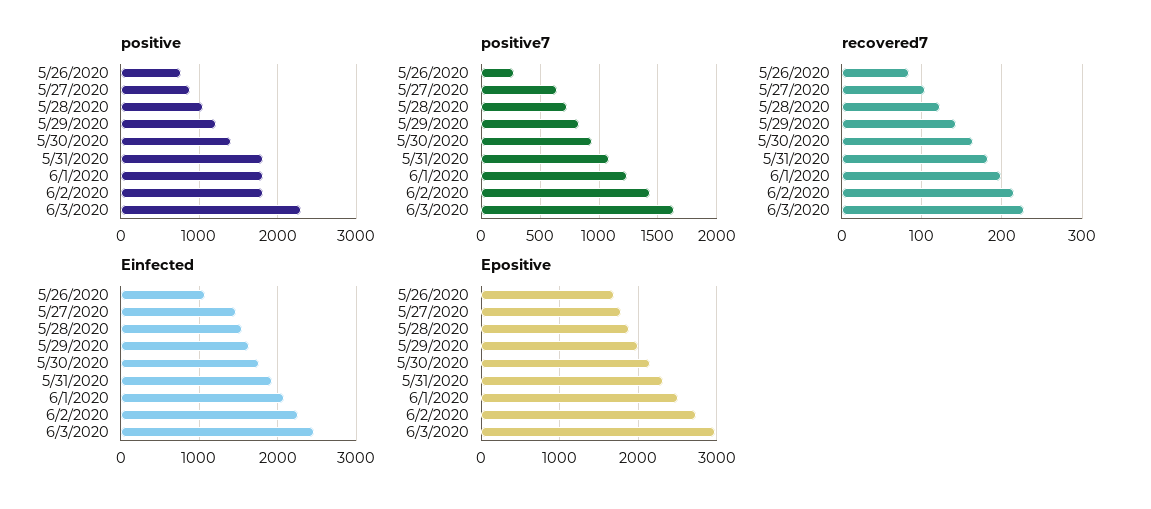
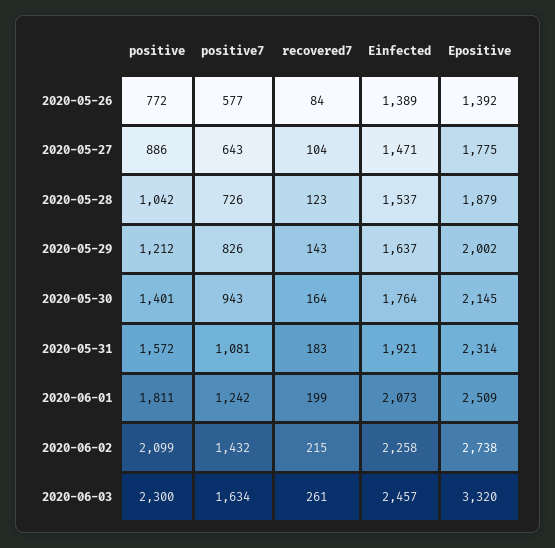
positive, 5/31/2020: 1800 -> 1572
positive, 6/2/2020: 1800 -> 2099
positive7, 5/26/2020: 300 -> 577
recovered7, 6/3/2020: 230 -> 261
Einfected, 5/26/2020: 1100 -> 1389
Epositive, 5/26/2020: 1700 -> 1392
Epositive, 6/3/2020: 3000 -> 3320

